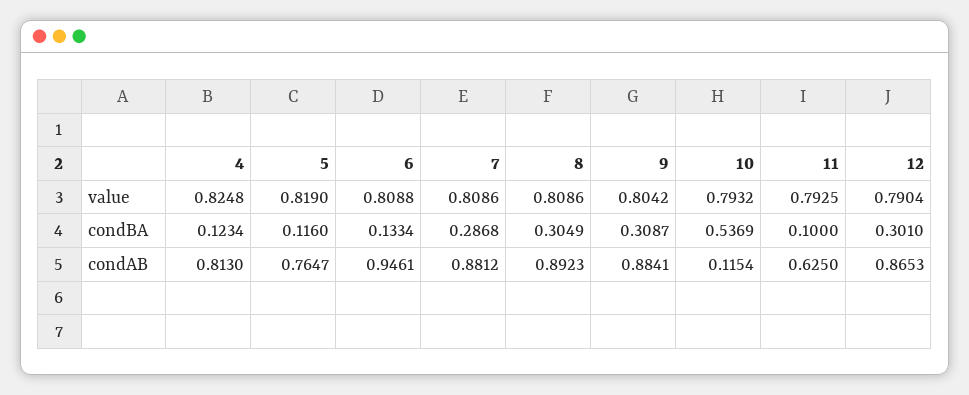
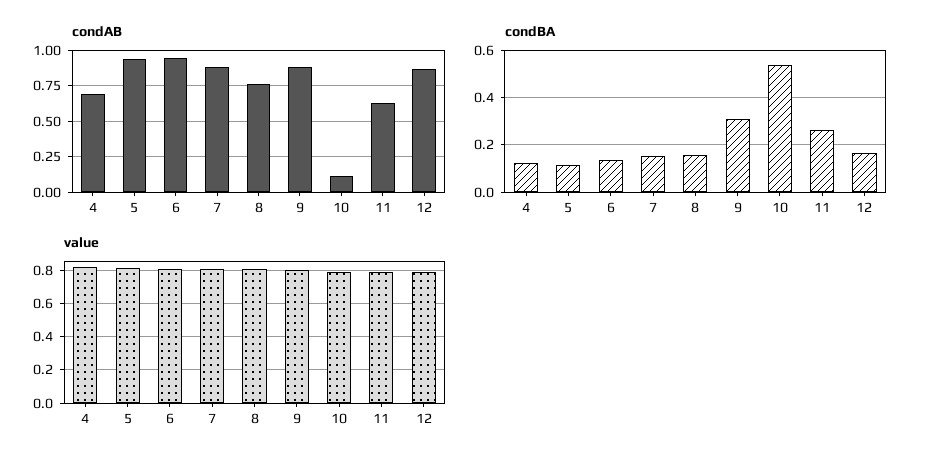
condBA, 7: 0.2868 -> 0.15
condBA, 8: 0.3049 -> 0.15
condBA, 11: 0.1 -> 0.25
condBA, 12: 0.301 -> 0.15
condAB, 4: 0.813 -> 0.7
condAB, 5: 0.7647 -> 0.95
condAB, 8: 0.8923 -> 0.75

